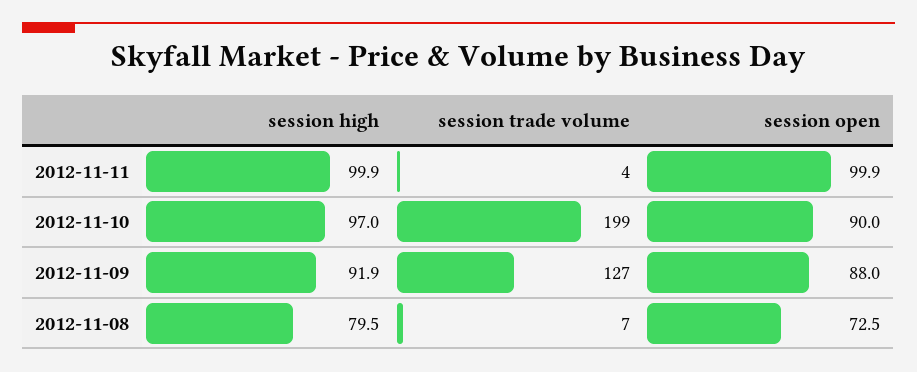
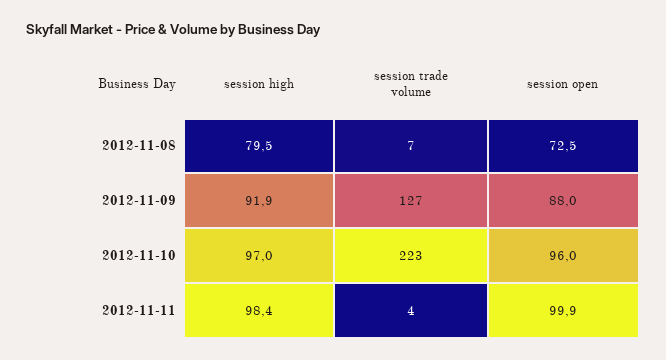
session high, 2012-11-11: 99.9 -> 98.4
session trade volume, 2012-11-10: 199 -> 223
session open, 2012-11-10: 90 -> 96

